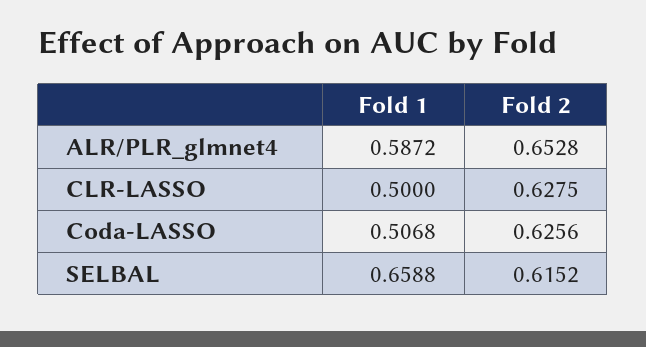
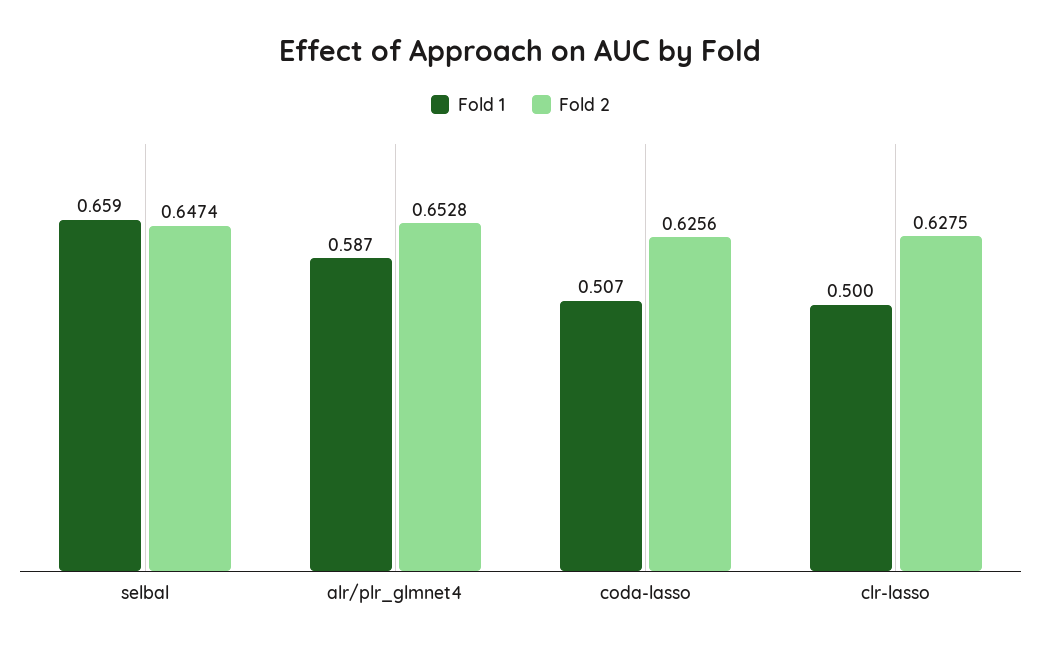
Fold 2, SELBAL: 0.6152 -> 0.6474

